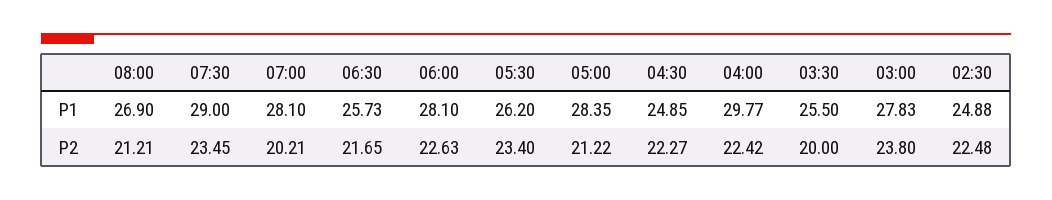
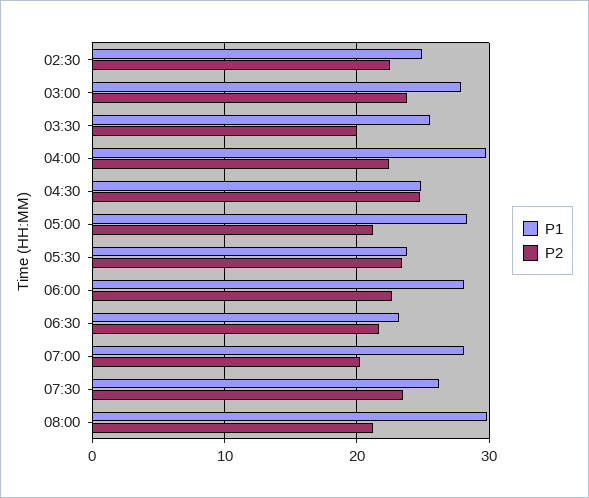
P1, 08:00: 26.9 -> 30
P1, 07:30: 29 -> 26
P1, 06:30: 25.73 -> 23
P1, 05:30: 26.2 -> 24
P2, 04:30: 22.27 -> 25

